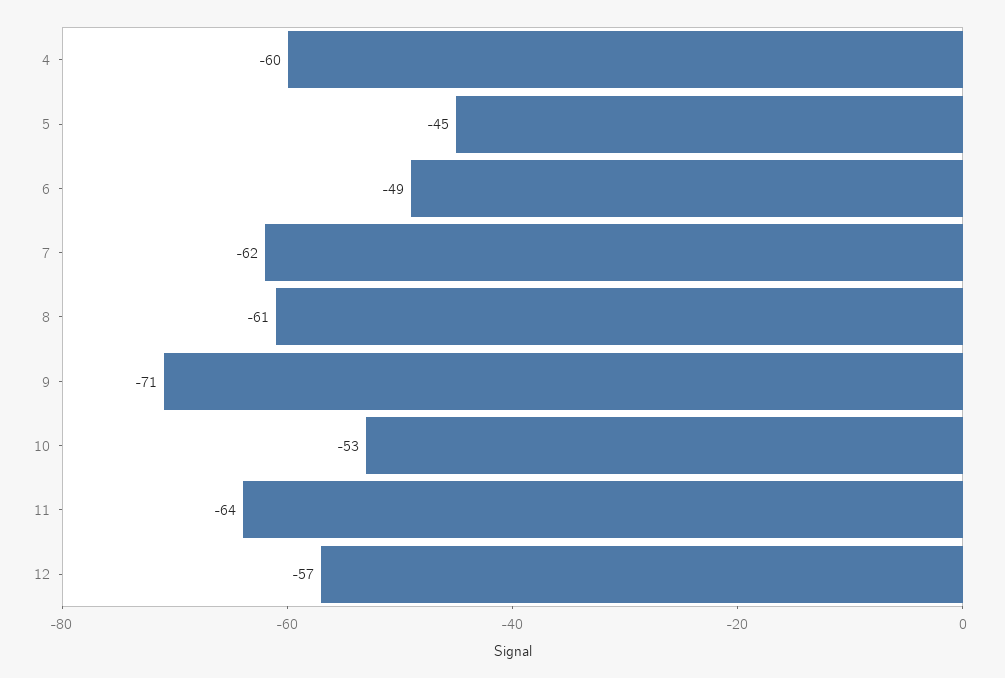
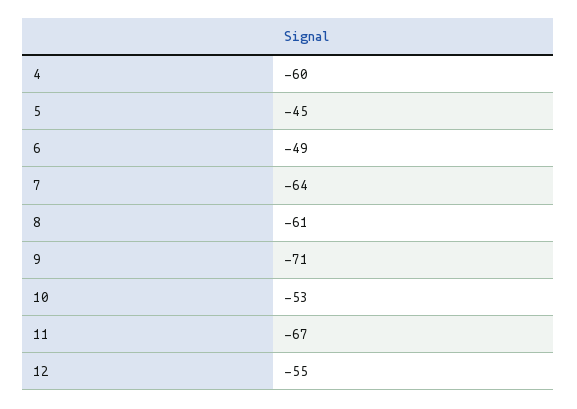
7: -62 -> -64
11: -64 -> -67
12: -57 -> -55

